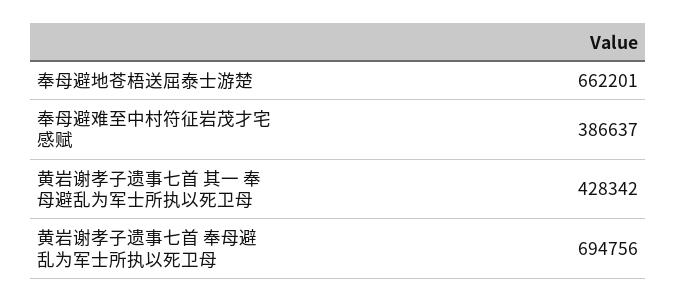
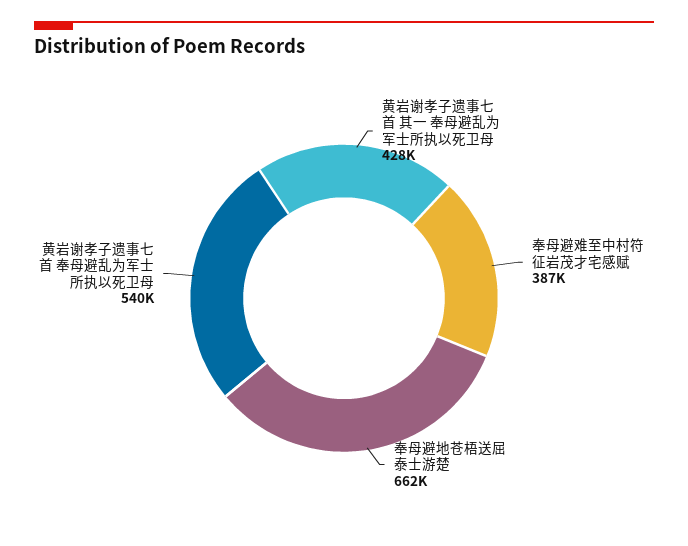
黄岩谢孝子遗事七首 奉母避乱为军士所执以死卫母: 694756 -> 540000

